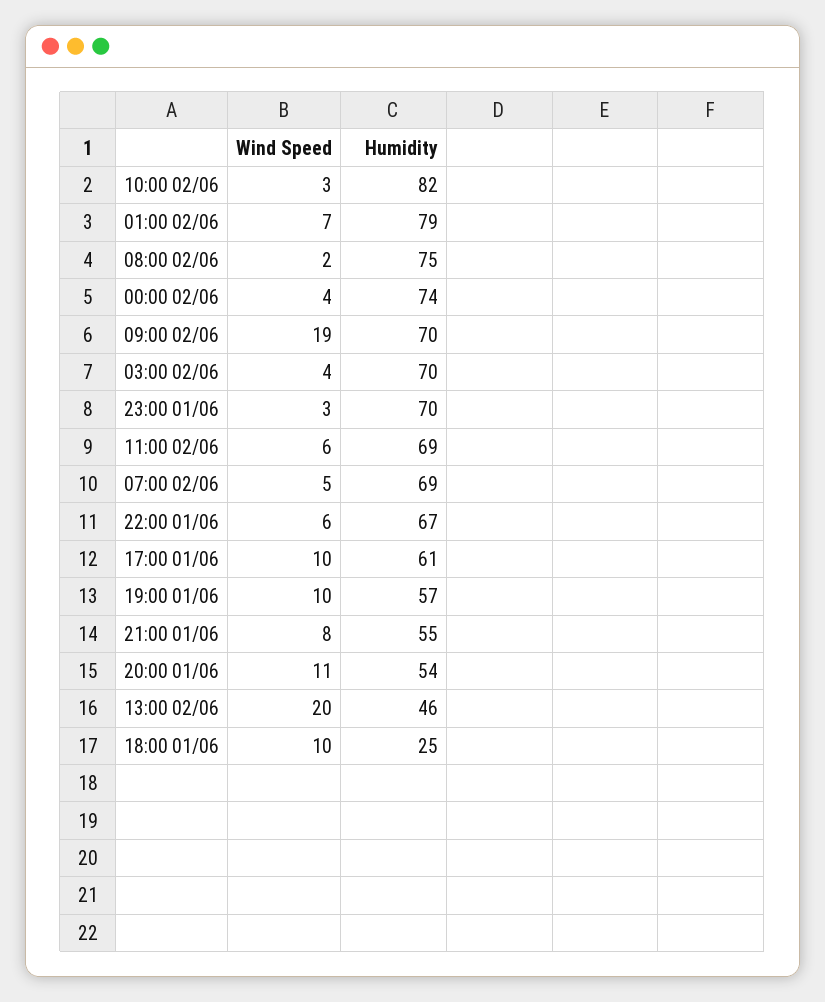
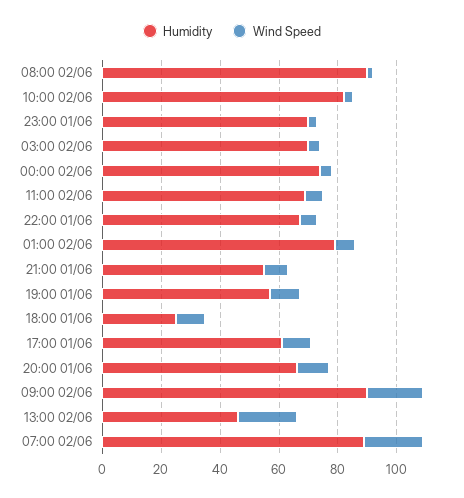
Humidity, 08:00 02/06: 75 -> 90
Humidity, 09:00 02/06: 70 -> 90
Wind Speed, 07:00 02/06: 5 -> 20
Humidity, 07:00 02/06: 69 -> 90
Humidity, 20:00 01/06: 54 -> 65

